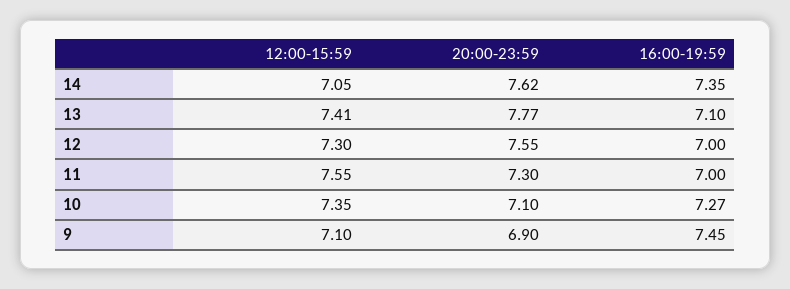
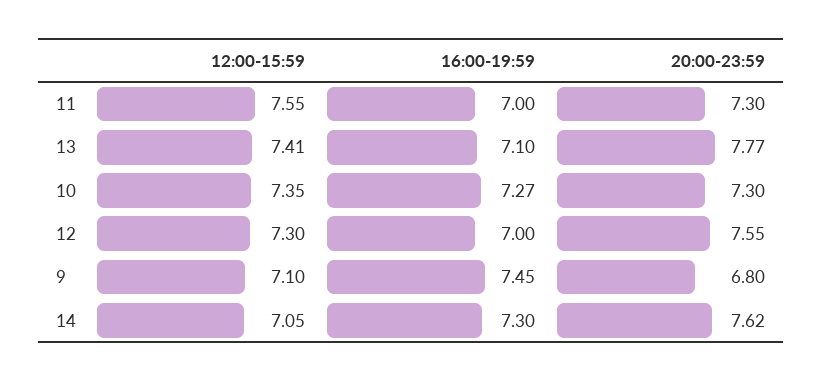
16:00-19:59, 14: 7.35 -> 7.3
20:00-23:59, 10: 7.1 -> 7.3
20:00-23:59, 9: 6.9 -> 6.8

